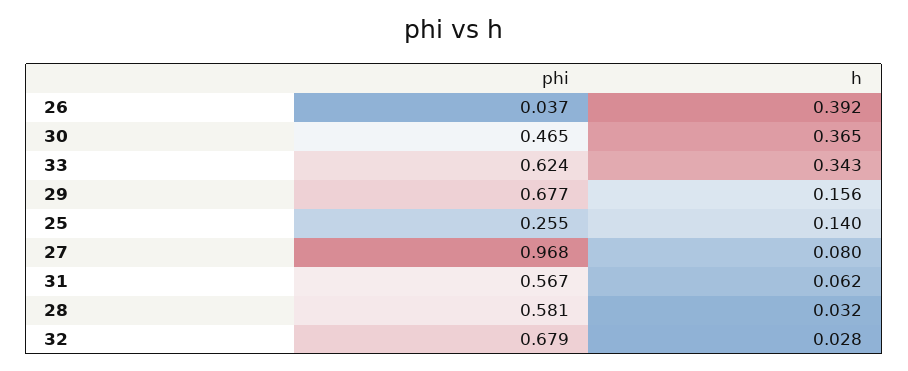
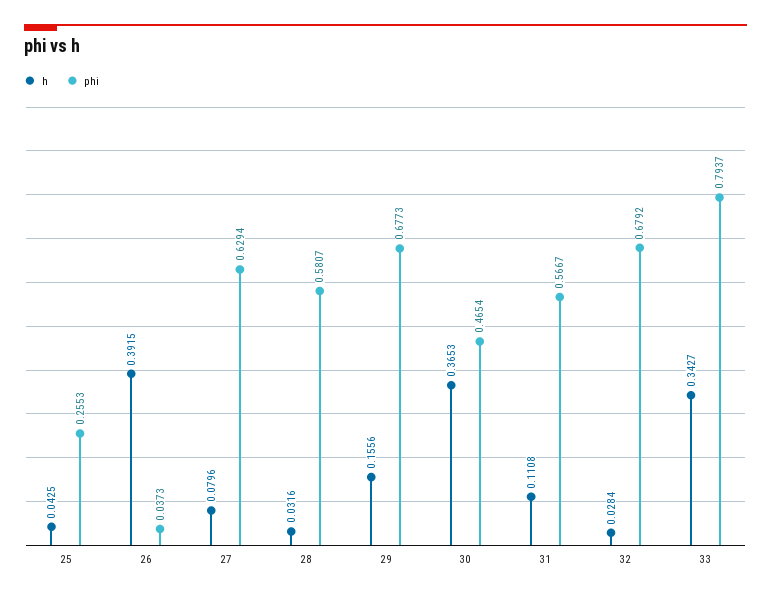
phi, 33: 0.624 -> 0.7937
h, 25: 0.14 -> 0.0425
phi, 27: 0.968 -> 0.6294
h, 31: 0.062 -> 0.1108

